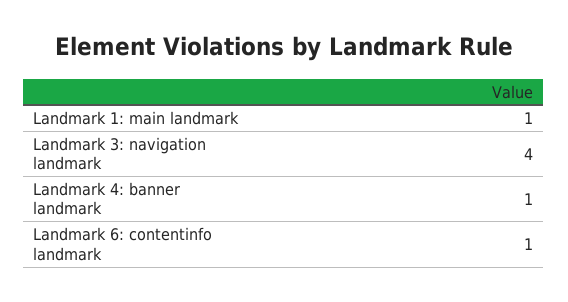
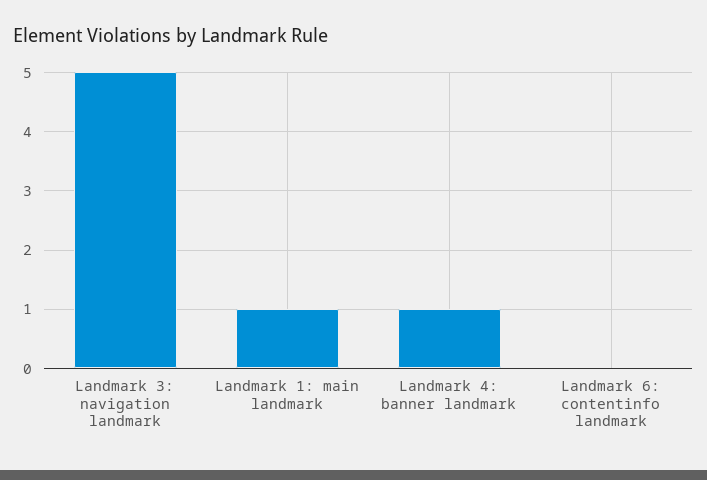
Landmark 3: navigation landmark: 4 -> 5
Landmark 6: contentinfo landmark: 1 -> 0

